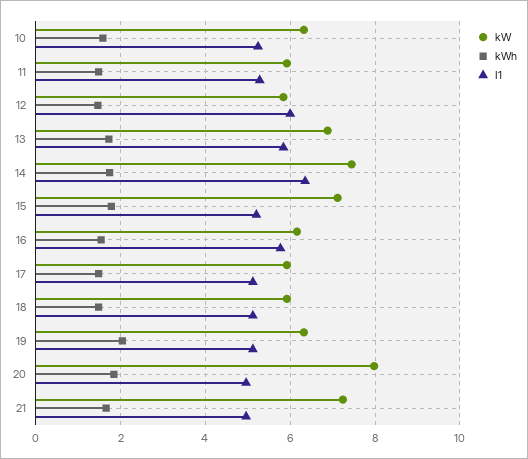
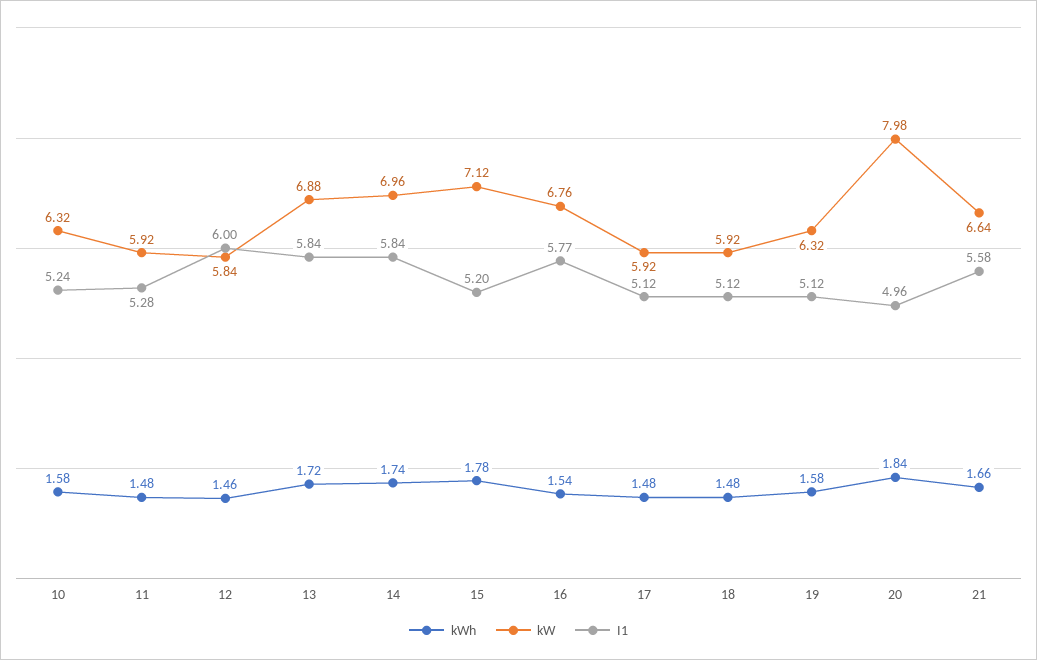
kW, 14: 7.4 -> 6.96
I1, 14: 6.4 -> 5.84
kW, 16: 6.2 -> 6.76
kWh, 19: 2 -> 1.58
kW, 21: 7.2 -> 6.64
I1, 21: 5 -> 5.58

